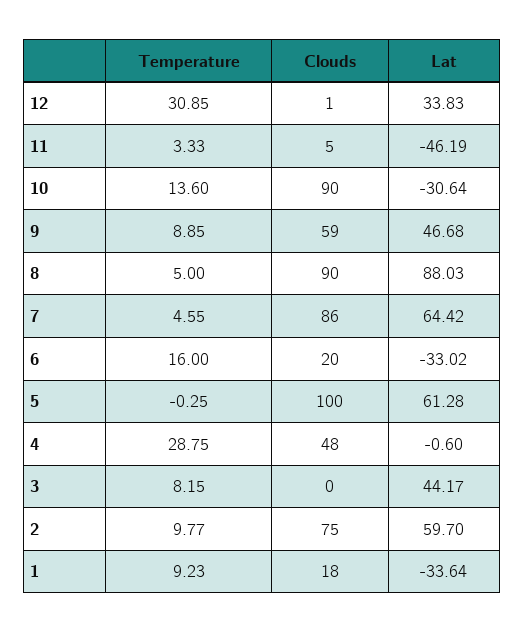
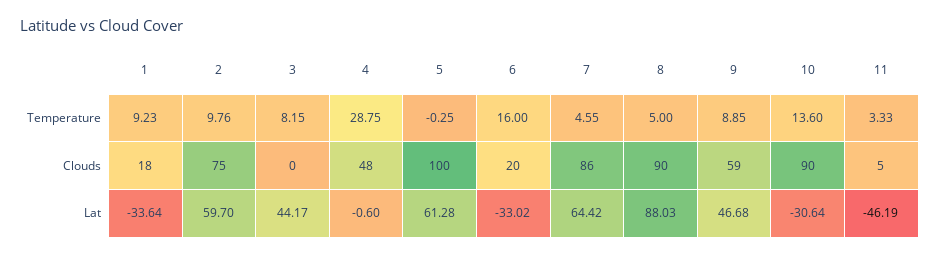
Temperature, 12: 30.85 -> none
Clouds, 12: 1 -> none
Lat, 12: 33.83 -> none
Temperature, 2: 9.77 -> 9.76

